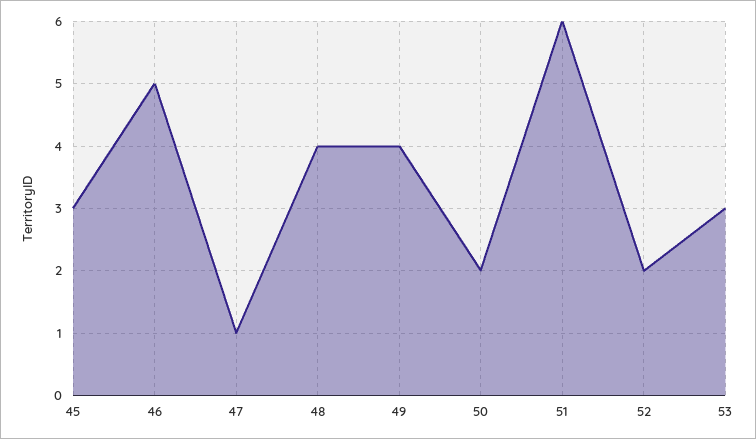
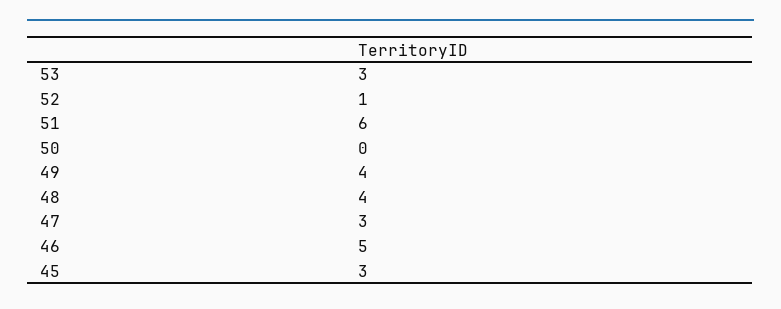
47: 1 -> 3
50: 2 -> 0
52: 2 -> 1

